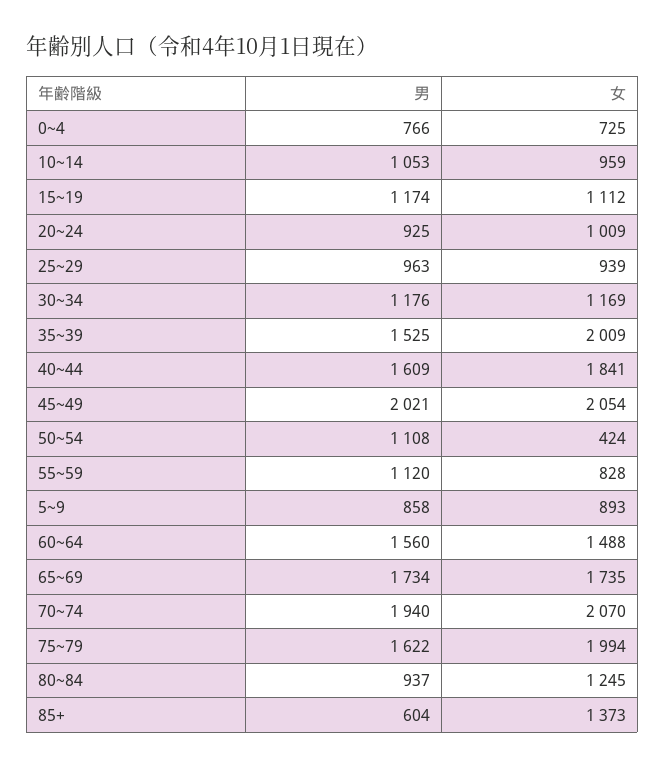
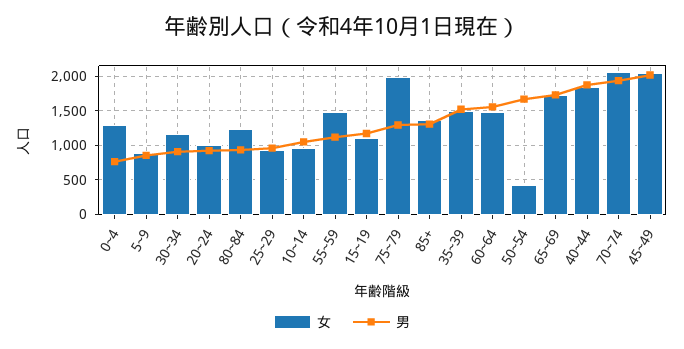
女, 0~4: 725 -> 1300
男, 30~34: 1176 -> 900
女, 35~39: 2009 -> 1500
男, 40~44: 1609 -> 1900
男, 50~54: 1108 -> 1700
女, 55~59: 828 -> 1500
男, 75~79: 1622 -> 1300
男, 85+: 604 -> 1300

